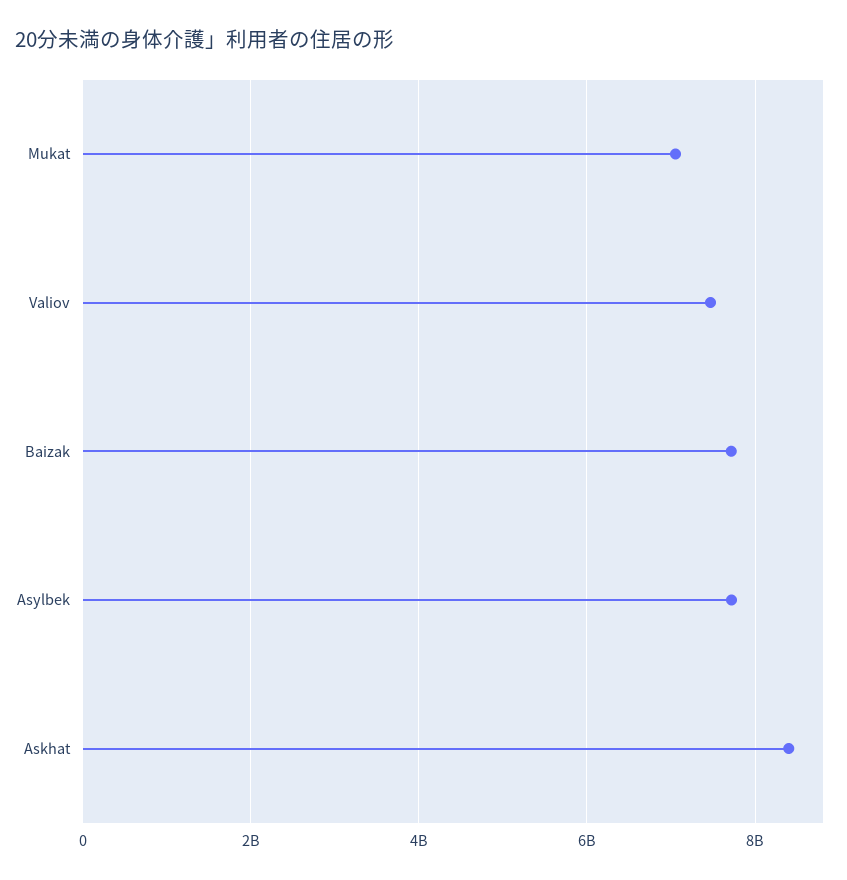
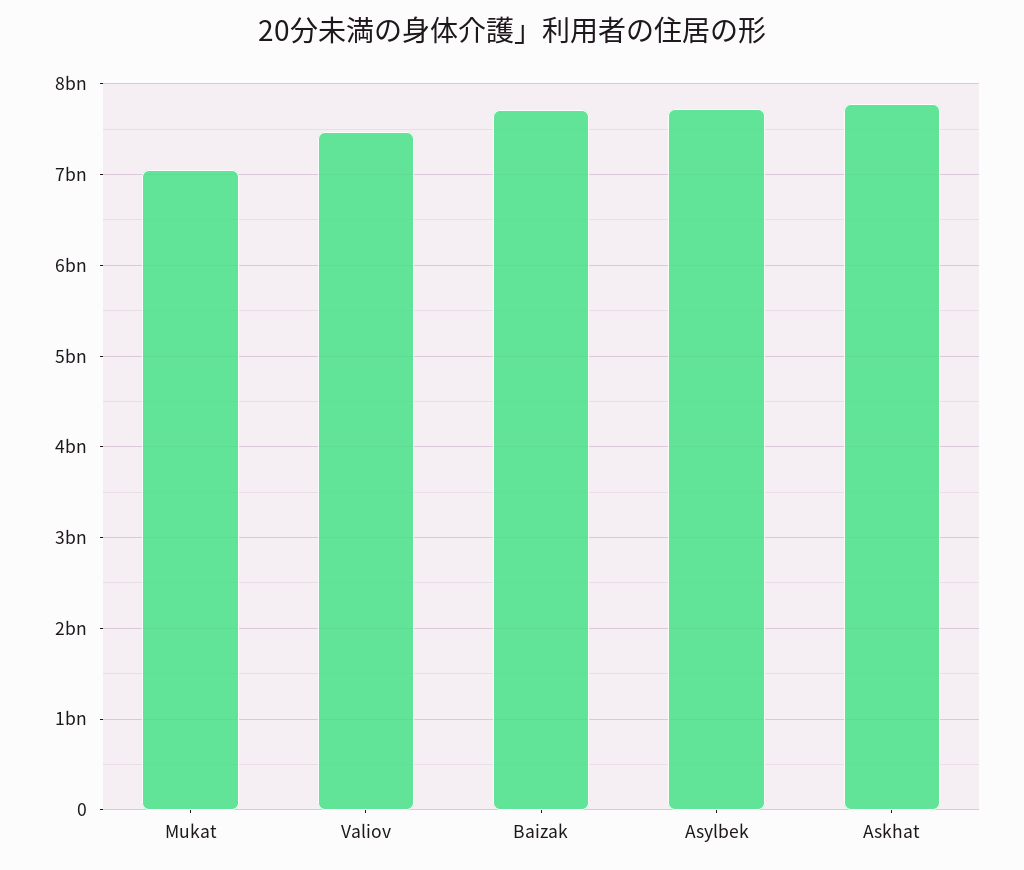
Askhat: 8400000000 -> 7800000000

